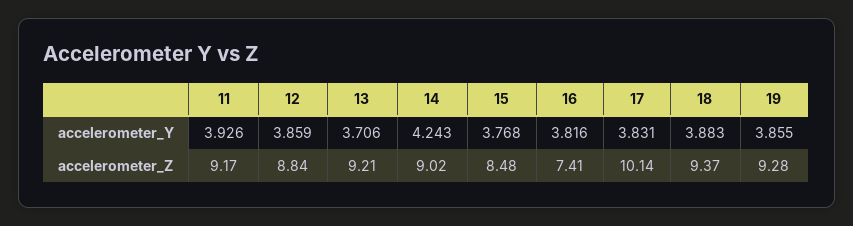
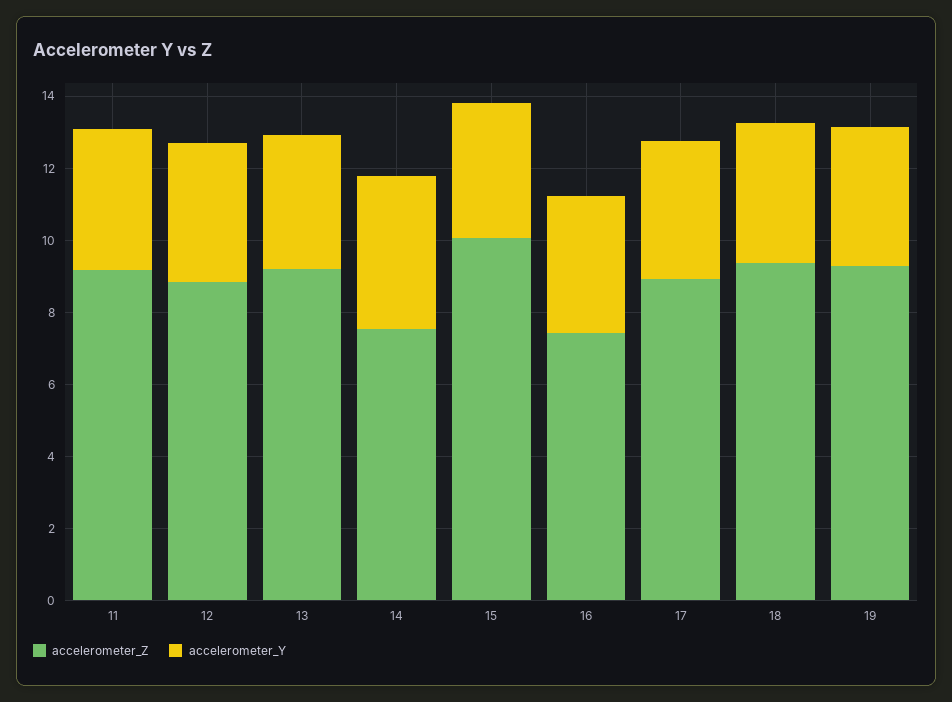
accelerometer_Z, 14: 9.02 -> 7.5
accelerometer_Z, 15: 8.48 -> 10
accelerometer_Z, 17: 10.14 -> 9

